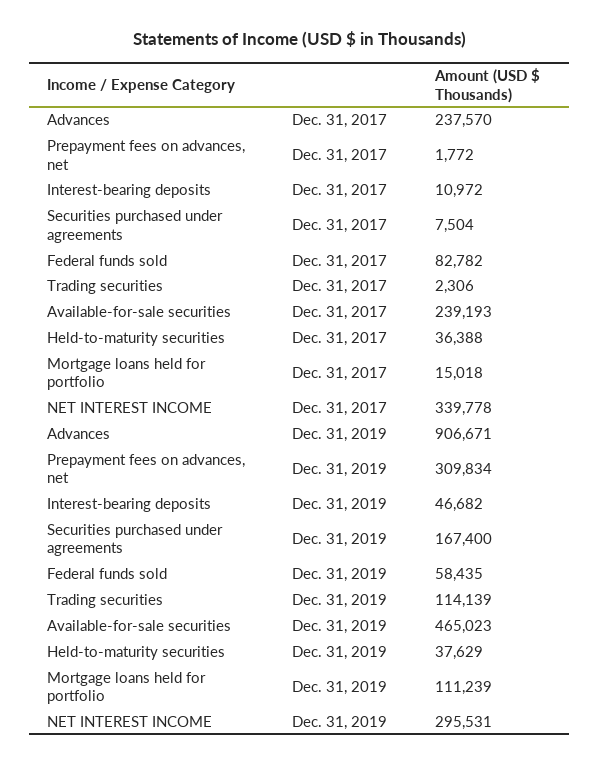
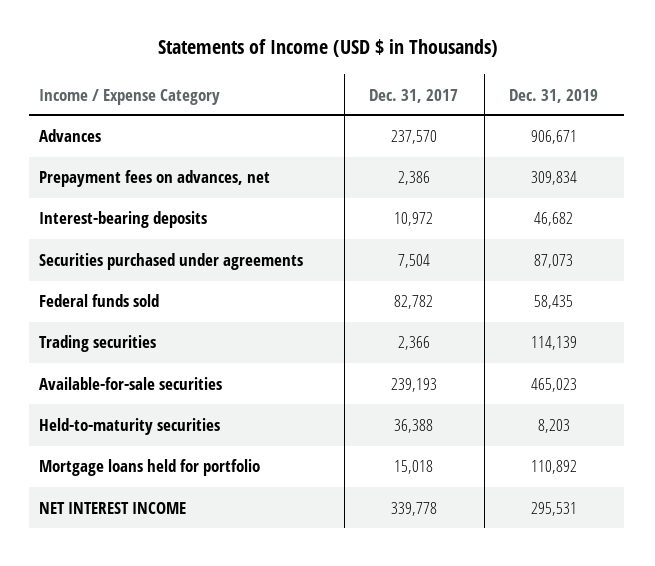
Prepayment fees on advances, net, Dec. 31, 2017: 1772 -> 2386
Trading securities, Dec. 31, 2017: 2306 -> 2366
Securities purchased under agreements, Dec. 31, 2019: 167400 -> 87073
Held-to-maturity securities, Dec. 31, 2019: 37629 -> 8203
Mortgage loans held for portfolio, Dec. 31, 2019: 111239 -> 110892

